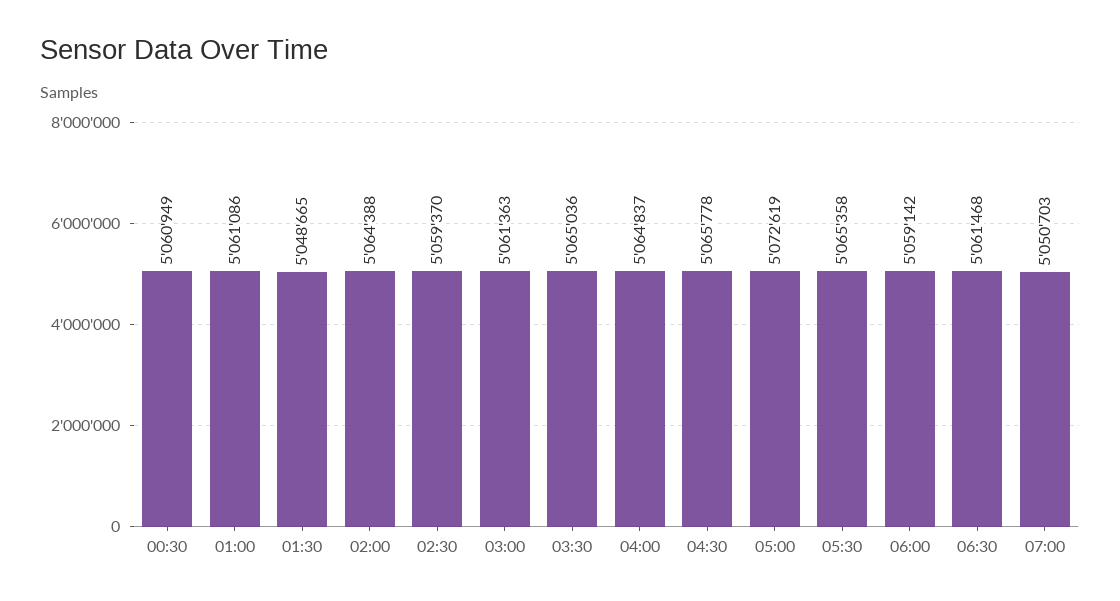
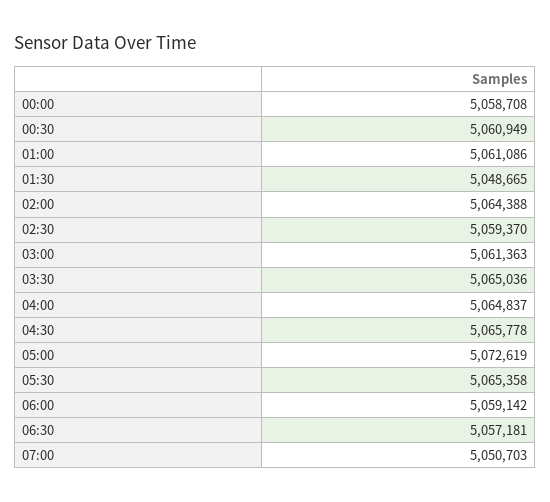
06:30: 5061468 -> 5057181
00:00: none -> 5058708

